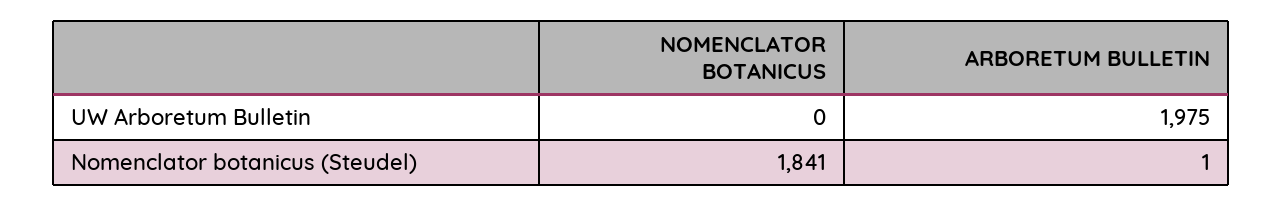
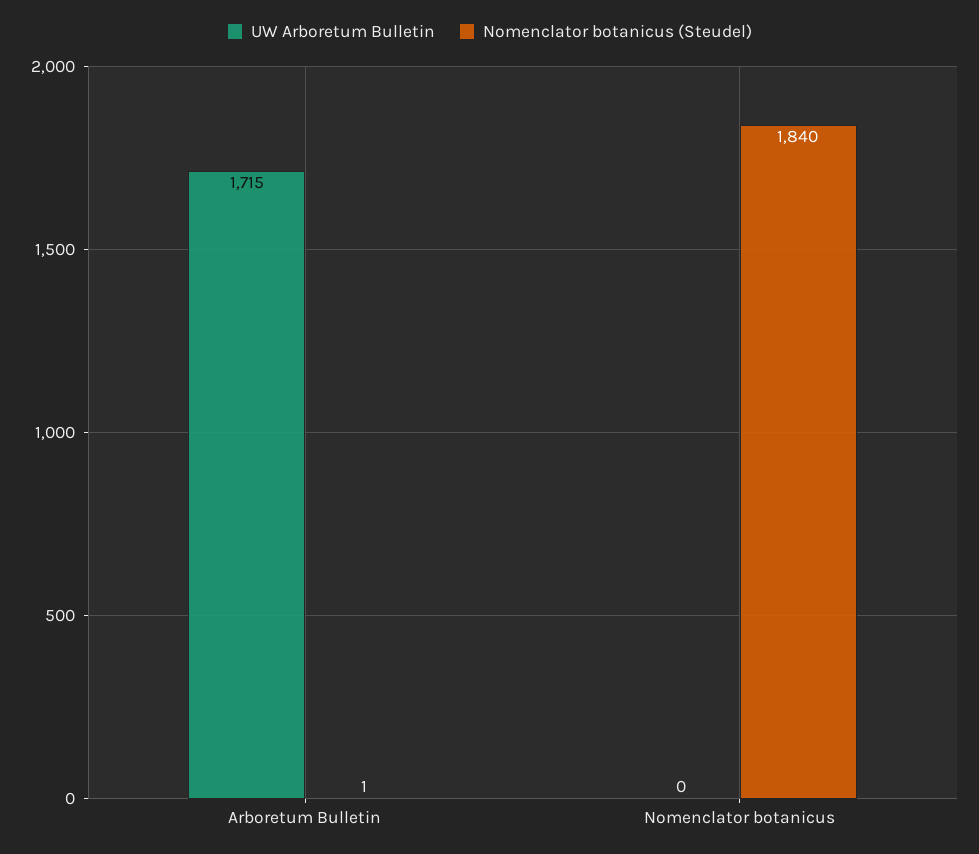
UW Arboretum Bulletin, ARBORETUM BULLETIN: 1975 -> 1715
Nomenclator botanicus (Steudel), NOMENCLATOR BOTANICUS: 1841 -> 1840

